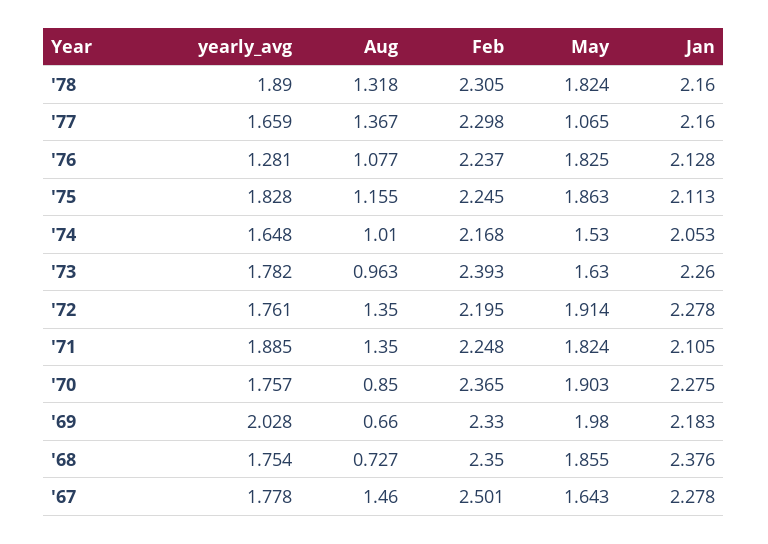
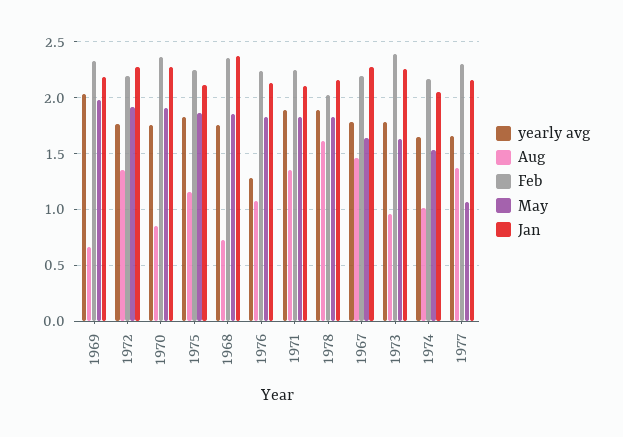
Aug, '78: 1.318 -> 1.6
Feb, '78: 2.305 -> 2
Feb, '67: 2.501 -> 2.2

